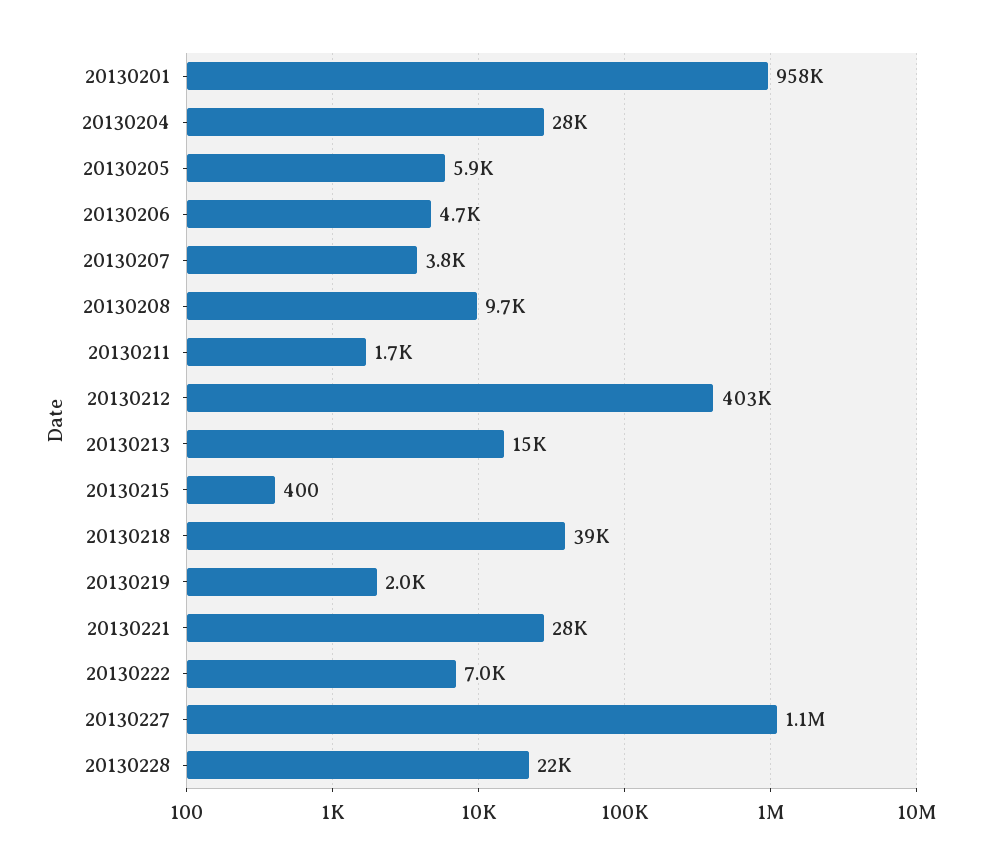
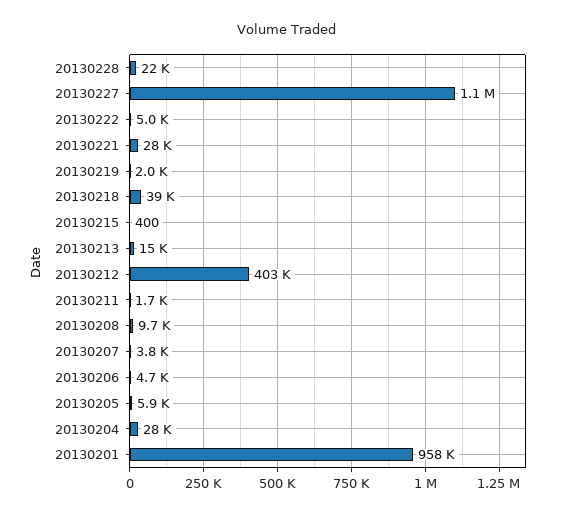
20130222: 7000 -> 5000

